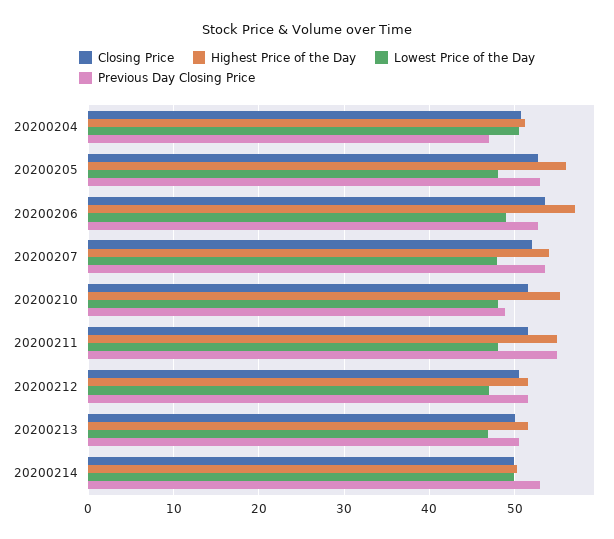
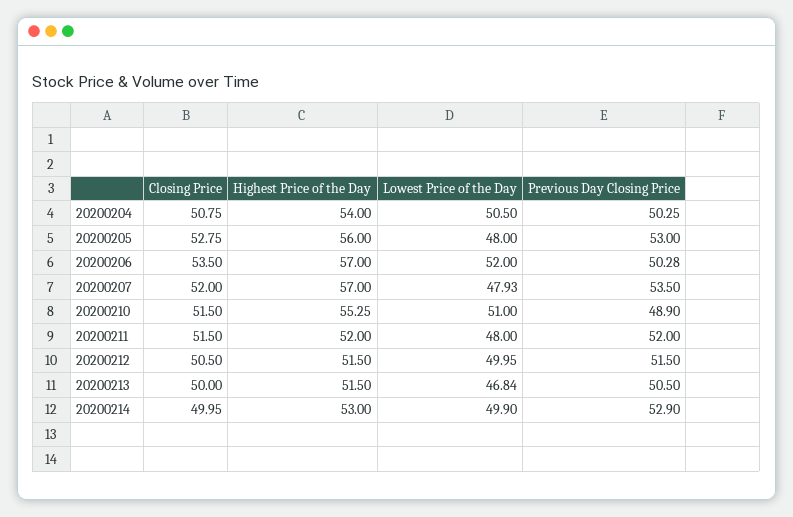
Highest Price of the Day, 20200204: 51 -> 54
Previous Day Closing Price, 20200204: 47 -> 50.25
Lowest Price of the Day, 20200206: 49 -> 52
Previous Day Closing Price, 20200206: 53 -> 50.28
Highest Price of the Day, 20200207: 54 -> 57
Lowest Price of the Day, 20200210: 48 -> 51
Highest Price of the Day, 20200211: 55 -> 52
Previous Day Closing Price, 20200211: 55 -> 52
Lowest Price of the Day, 20200212: 47 -> 49.95
Highest Price of the Day, 20200214: 50 -> 53

